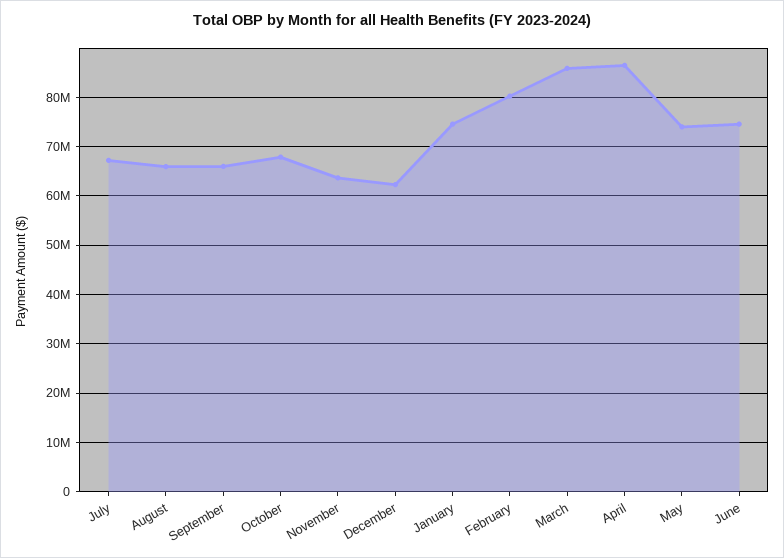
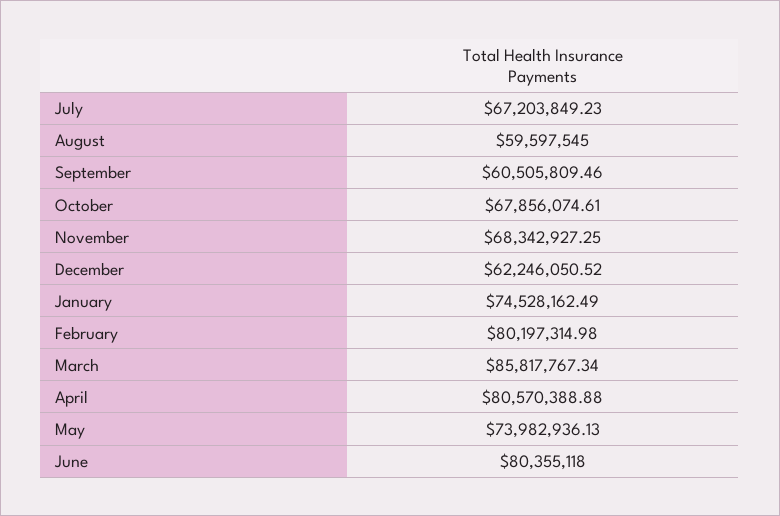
August: 66000000 -> 59597545
September: 66000000 -> 60505809.46
November: 64000000 -> 68342927.25
April: 86000000 -> 80570388.88
June: 74000000 -> 80355118

